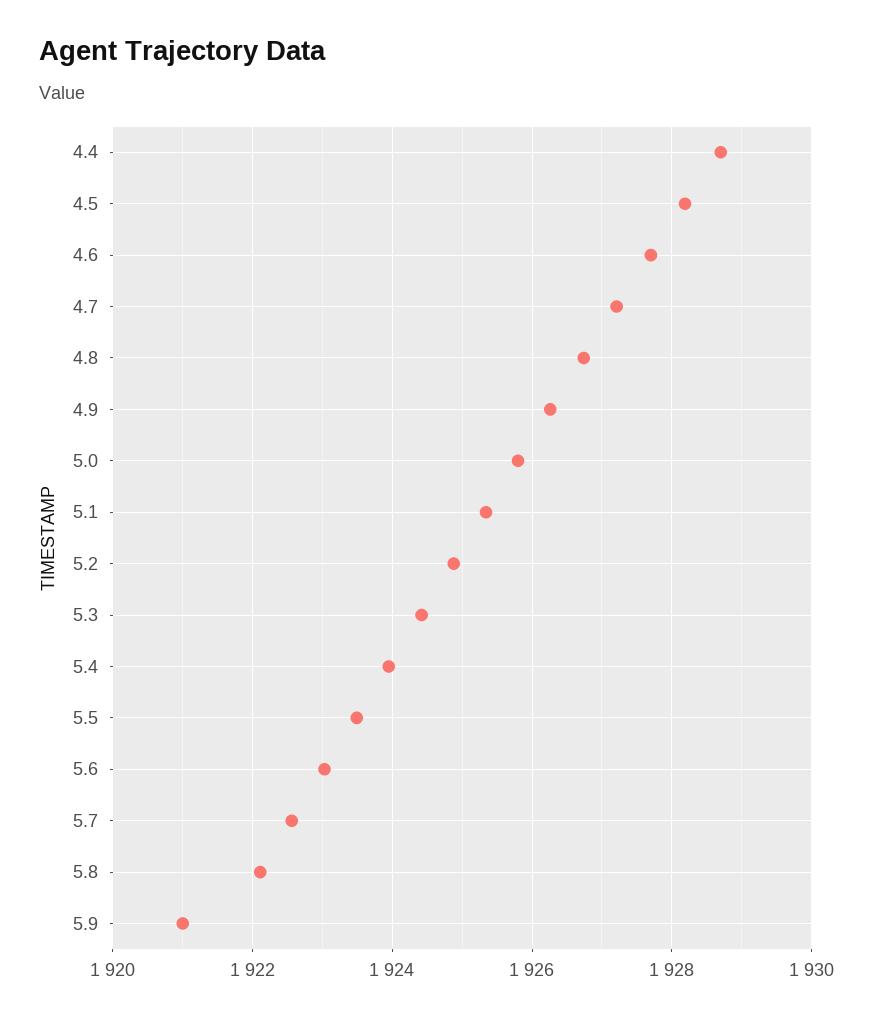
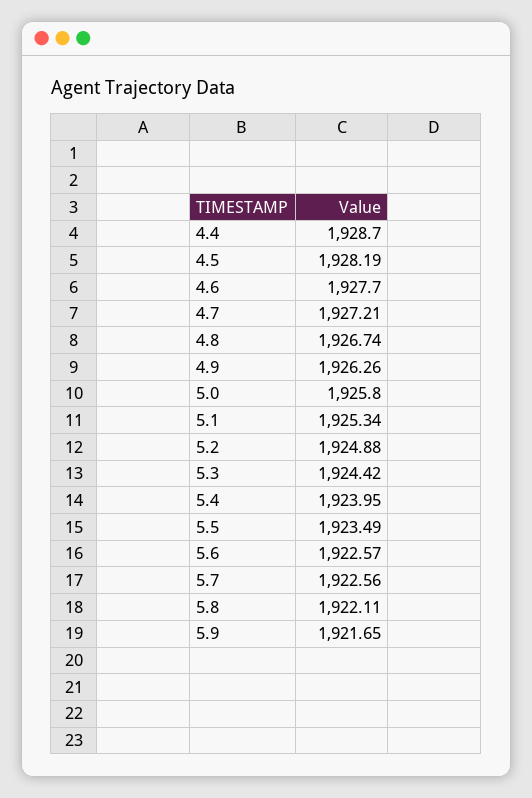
5.6: 1923 -> 1922.57
5.9: 1921 -> 1921.65

